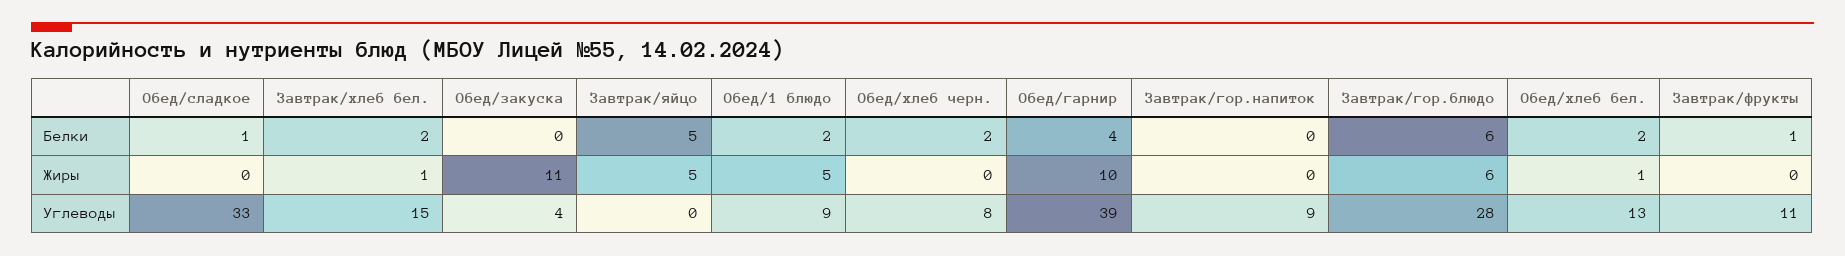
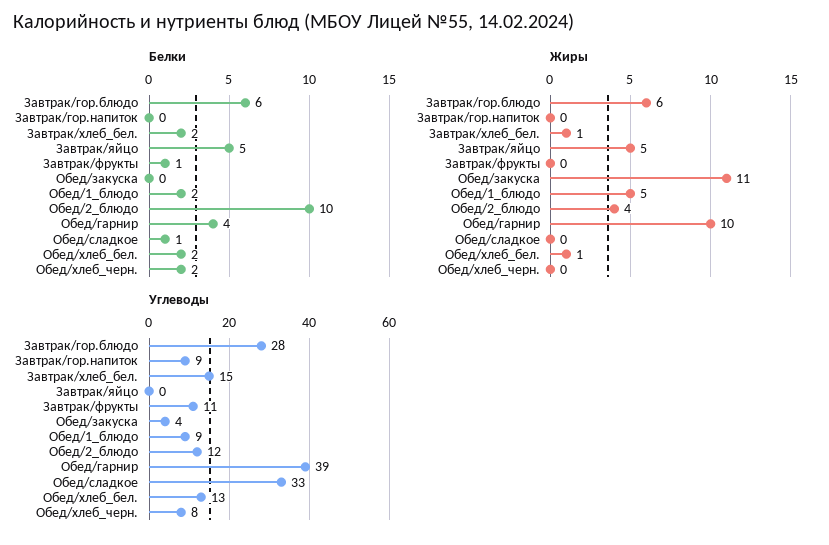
Белки, Обед/2_блюдо: none -> 10
Жиры, Обед/2_блюдо: none -> 4
Углеводы, Обед/2_блюдо: none -> 12

